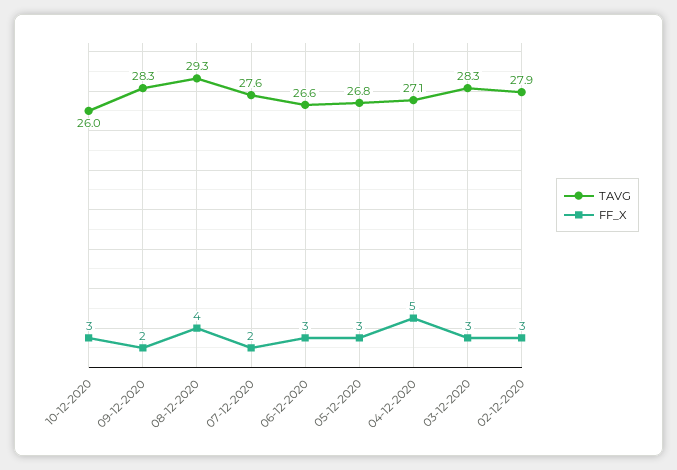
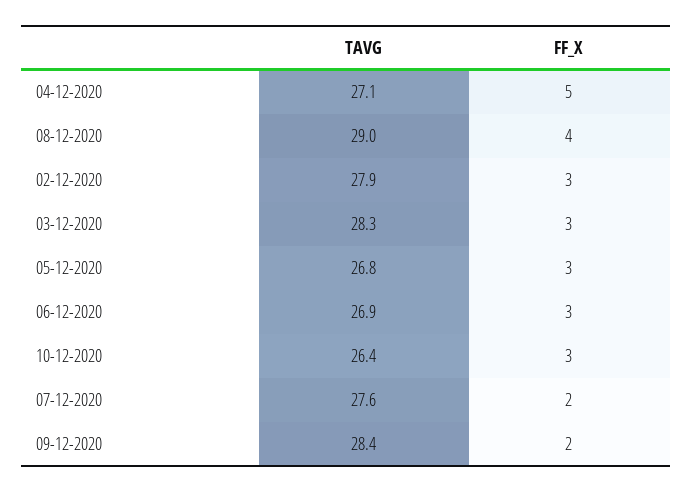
TAVG, 10-12-2020: 26 -> 26.4
TAVG, 09-12-2020: 28.3 -> 28.4
TAVG, 08-12-2020: 29.3 -> 29
TAVG, 06-12-2020: 26.6 -> 26.9

